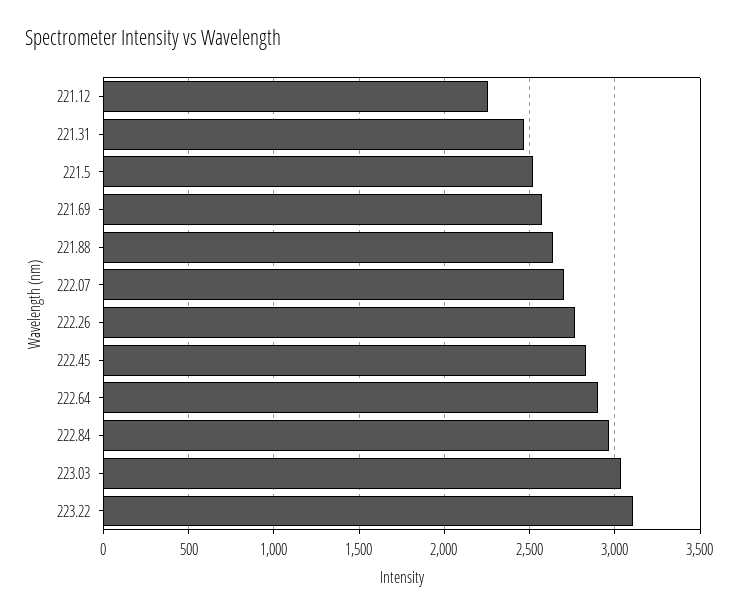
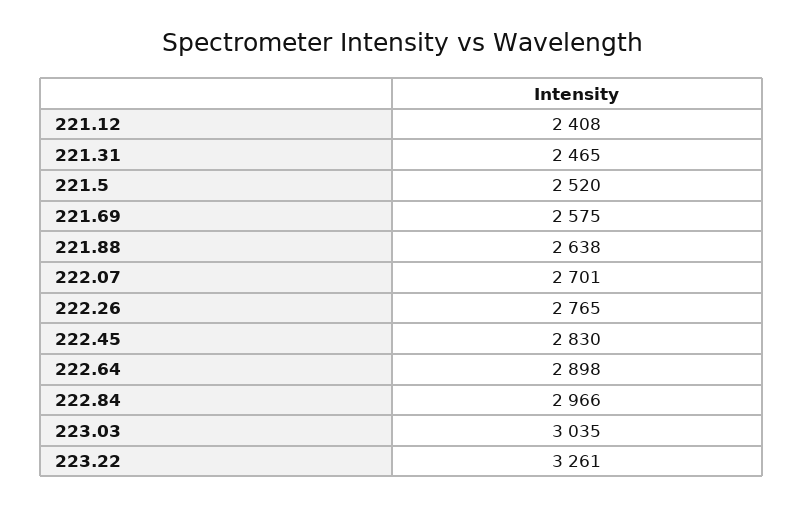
221.12: 2250 -> 2408
223.22: 3100 -> 3261

